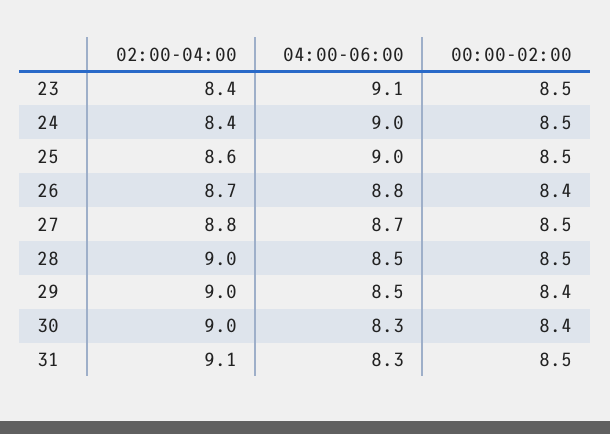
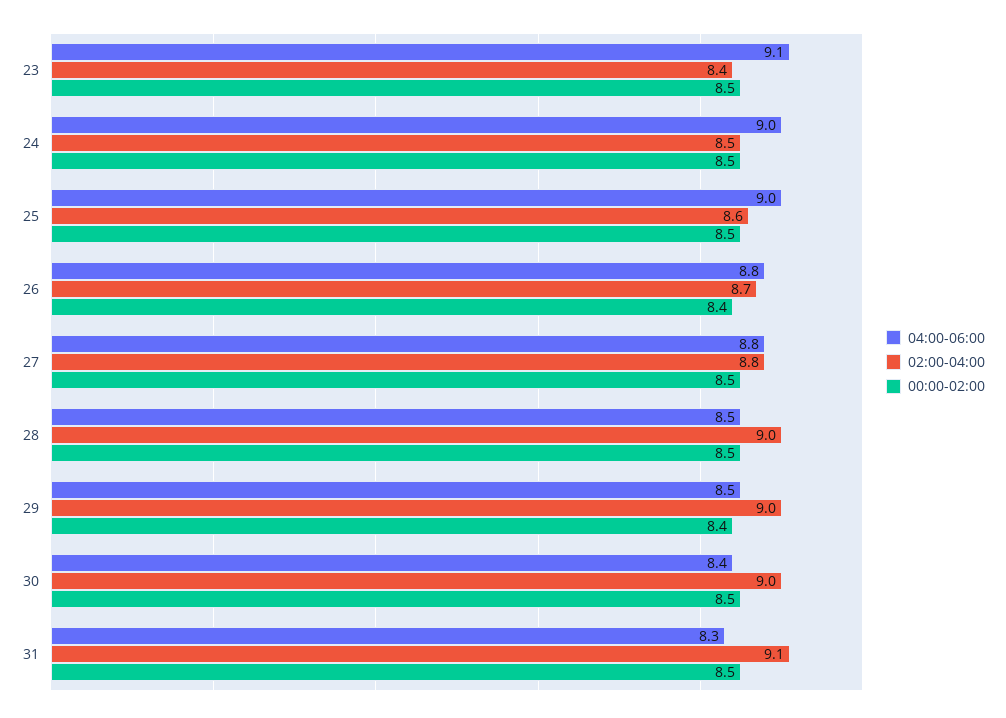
02:00-04:00, 24: 8.4 -> 8.5
04:00-06:00, 27: 8.7 -> 8.8
04:00-06:00, 30: 8.3 -> 8.4
00:00-02:00, 30: 8.4 -> 8.5

